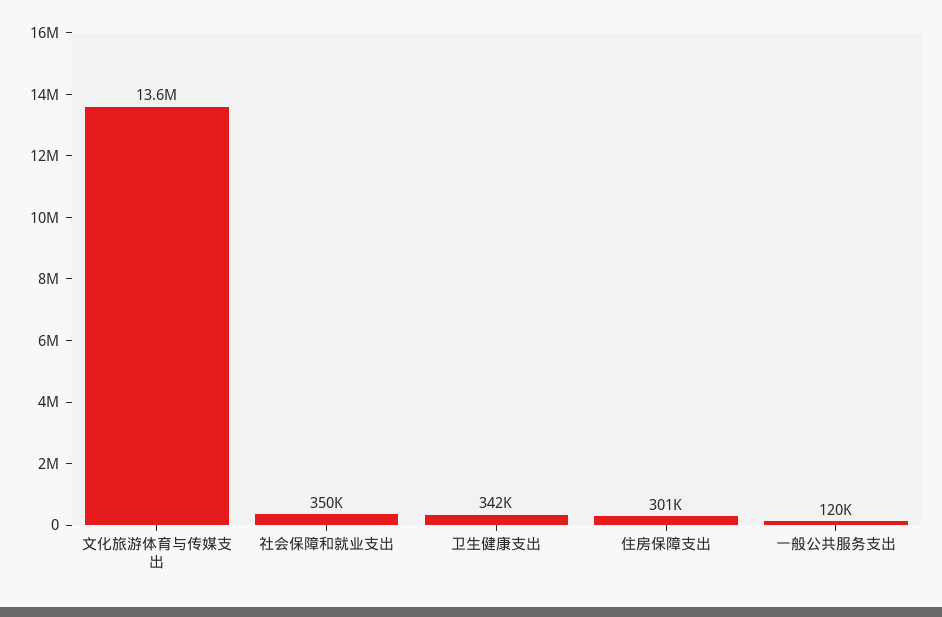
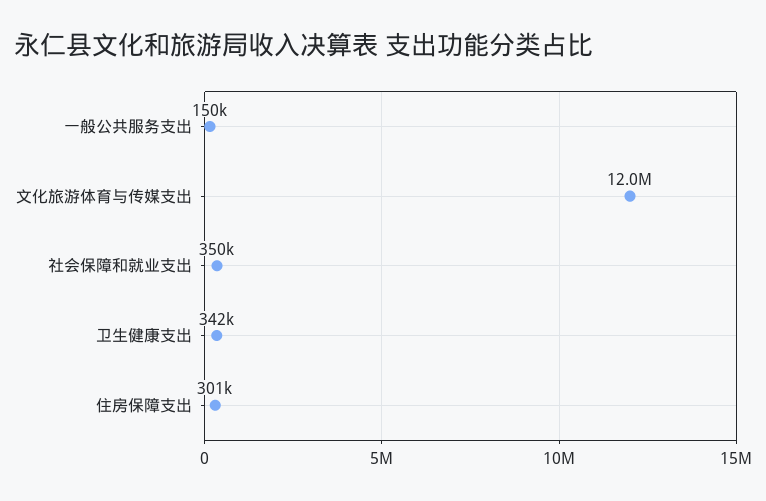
文化旅游体育与传媒支出: 13600000 -> 12000000
一般公共服务支出: 120000 -> 150000

